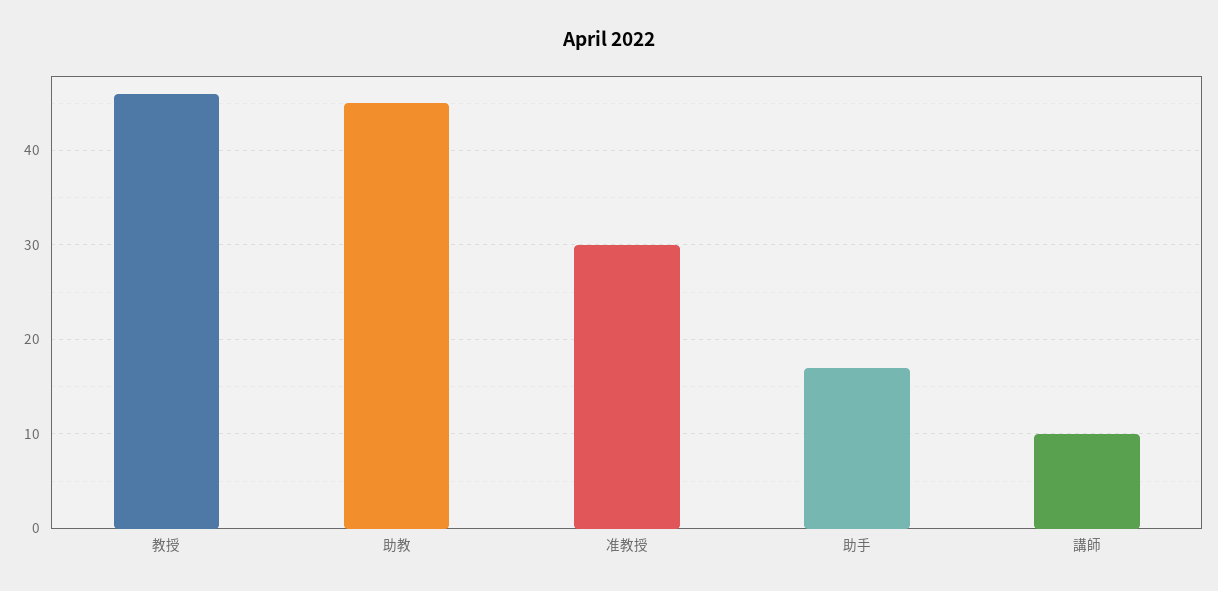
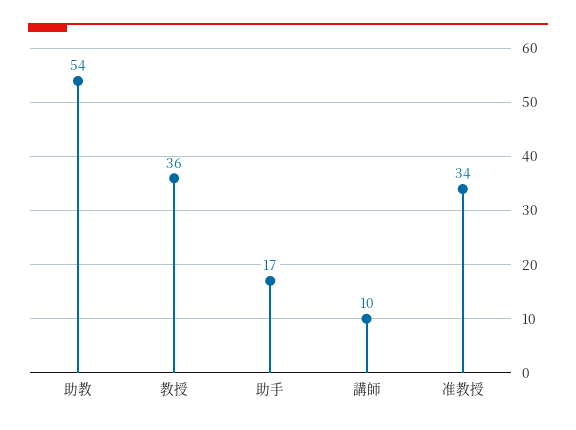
教授: 46 -> 36
助教: 45 -> 54
准教授: 30 -> 34

